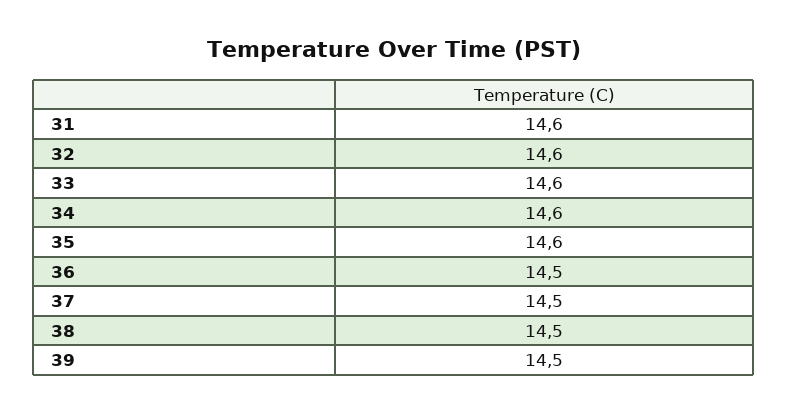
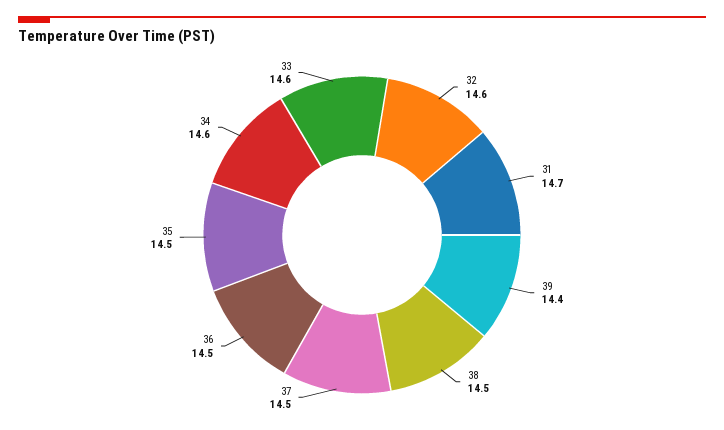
31: 14.6 -> 14.7
35: 14.6 -> 14.5
39: 14.5 -> 14.4

